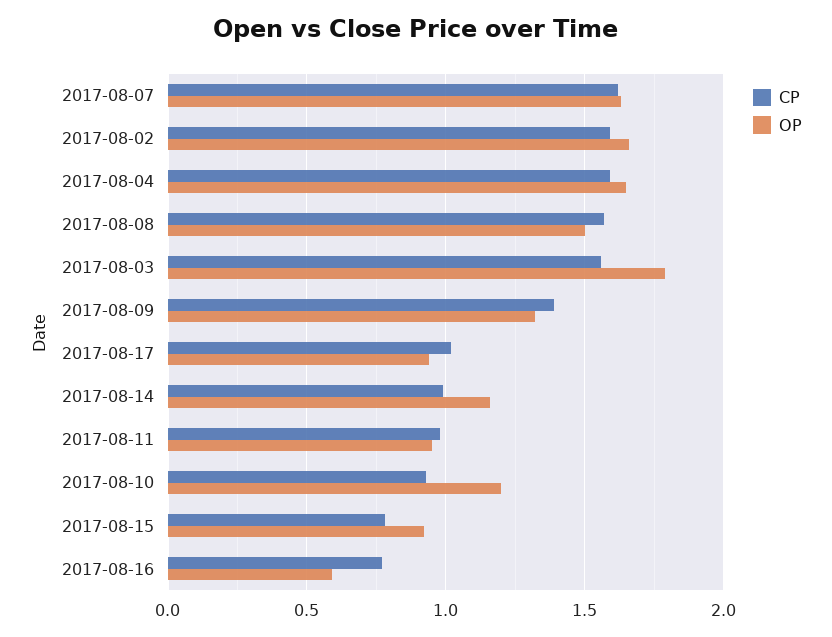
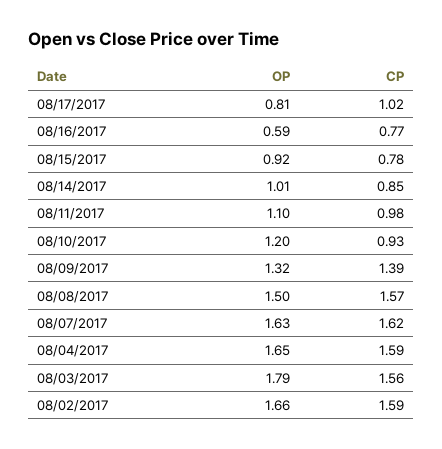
OP, 2017-08-17: 0.95 -> 0.81
CP, 2017-08-14: 1 -> 0.85
OP, 2017-08-14: 1.15 -> 1.01
OP, 2017-08-11: 0.95 -> 1.1

